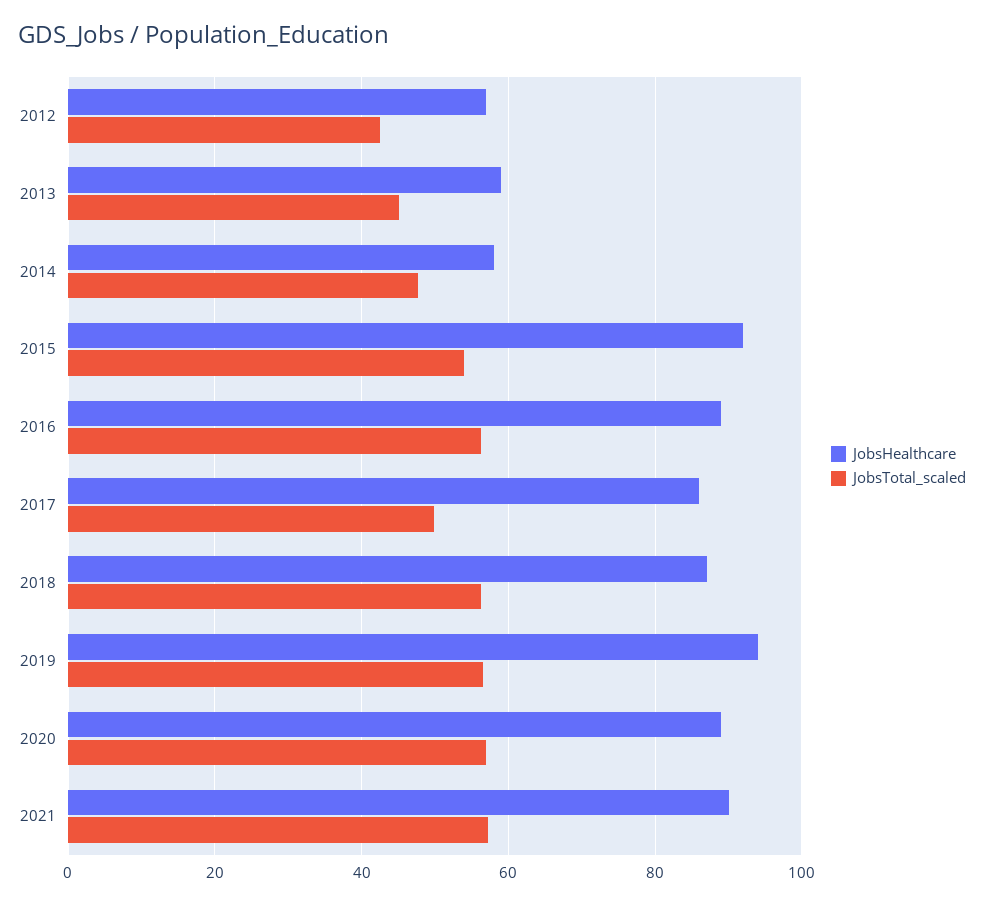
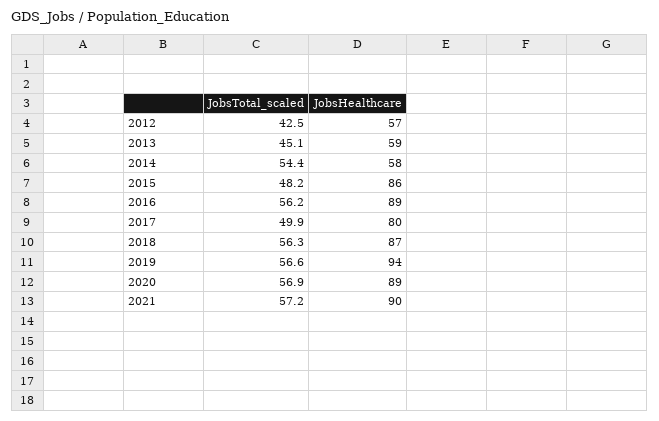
JobsTotal_scaled, 2014: 48 -> 54.4
JobsHealthcare, 2015: 92 -> 86
JobsTotal_scaled, 2015: 54 -> 48.2
JobsHealthcare, 2017: 86 -> 80

